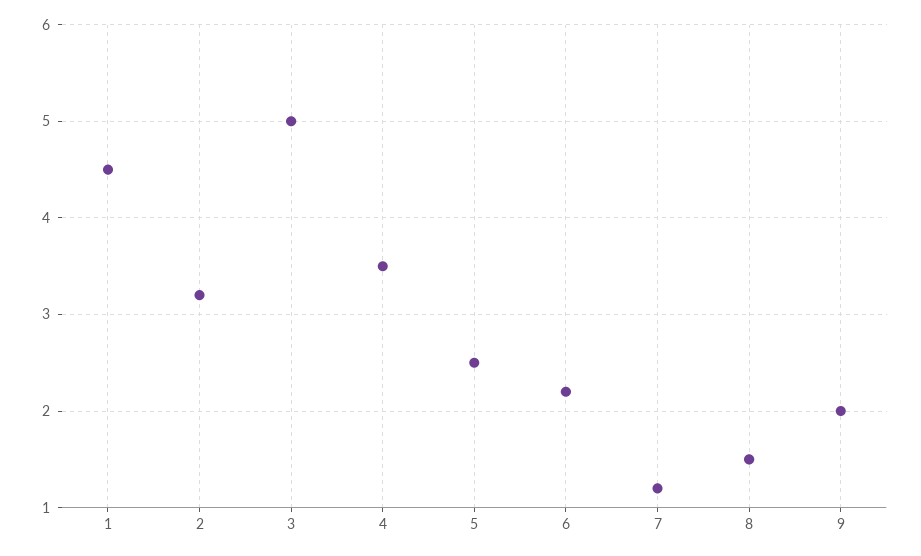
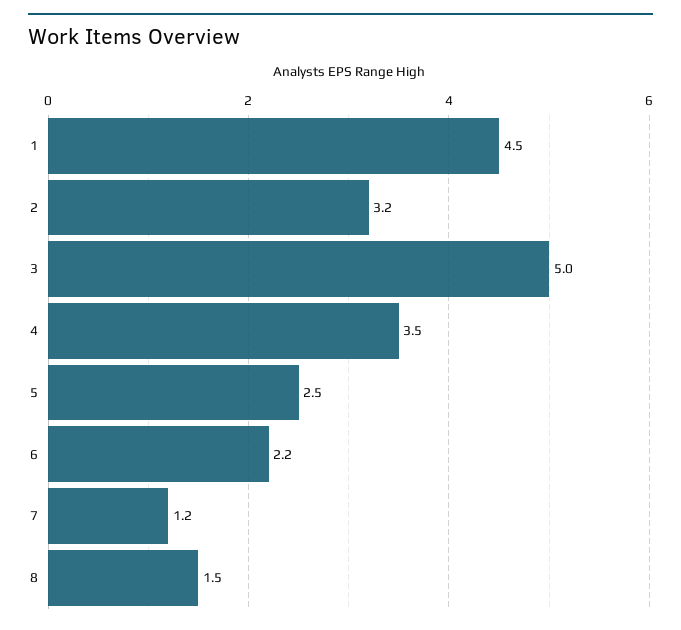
9: 2 -> none

